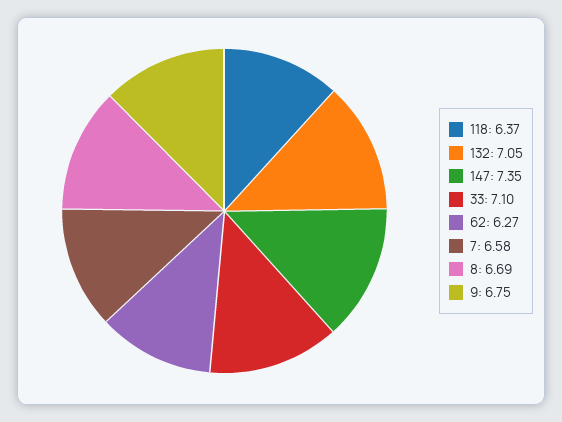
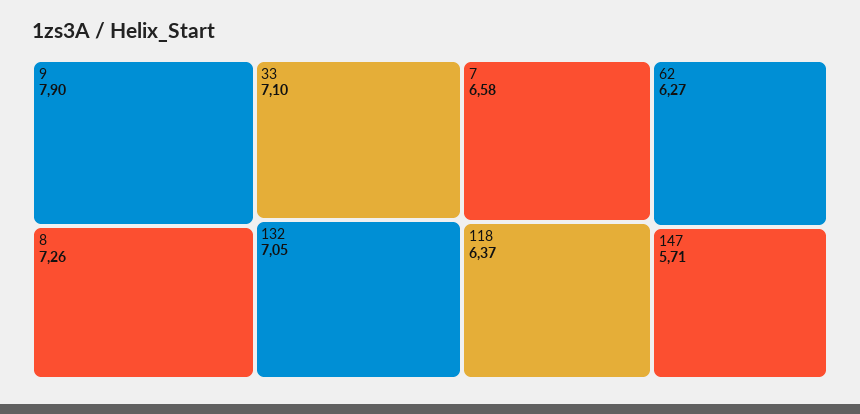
147: 7.35 -> 5.71
8: 6.69 -> 7.26
9: 6.75 -> 7.9

